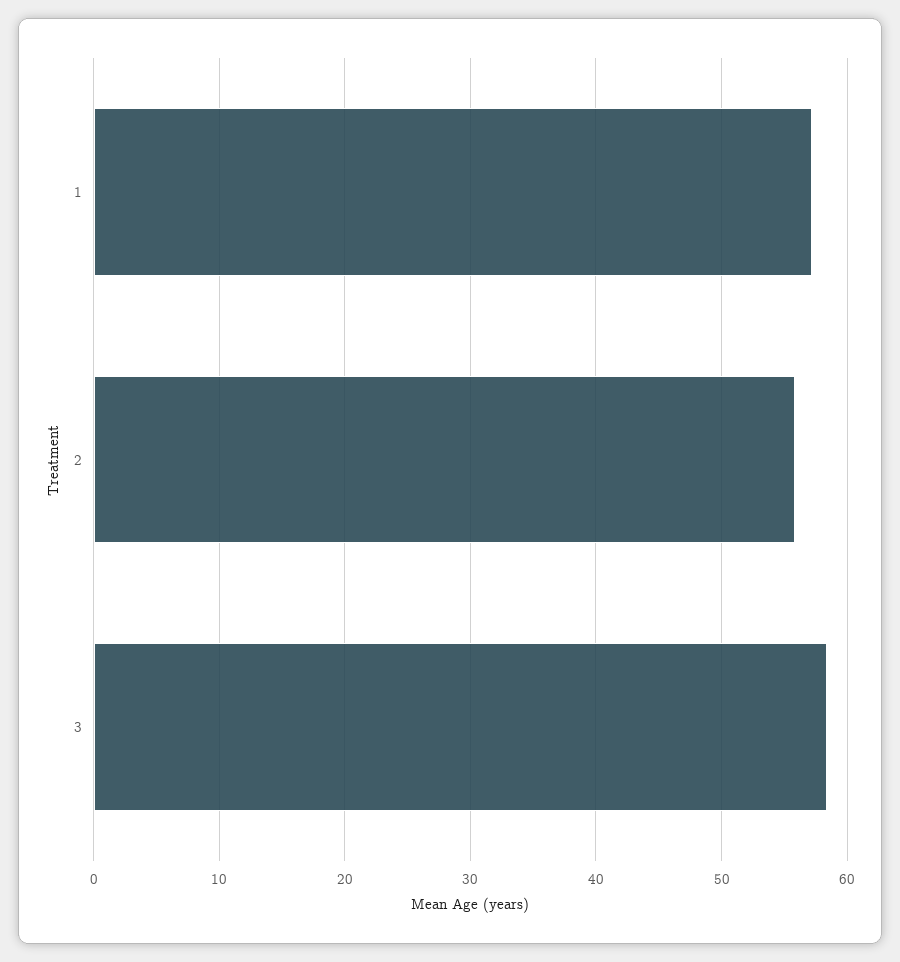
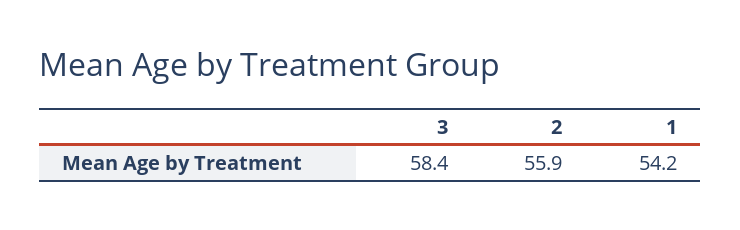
1: 57 -> 54.2

